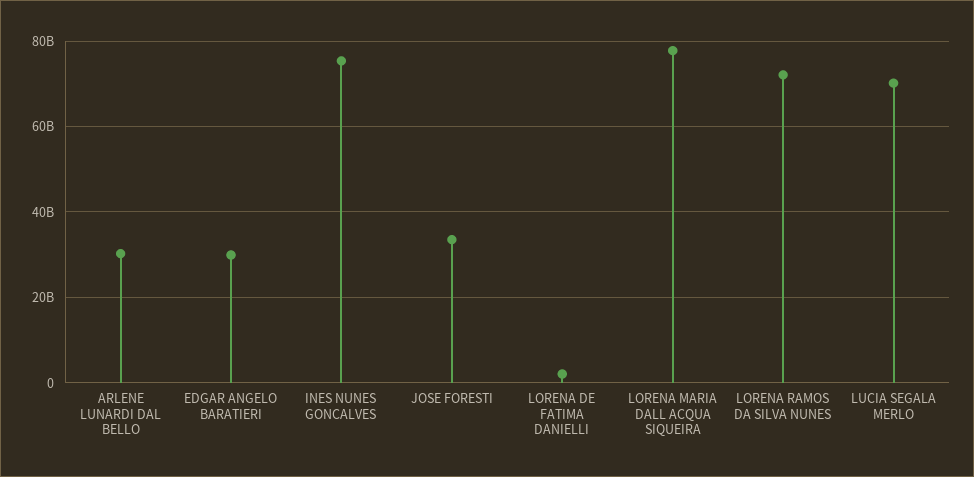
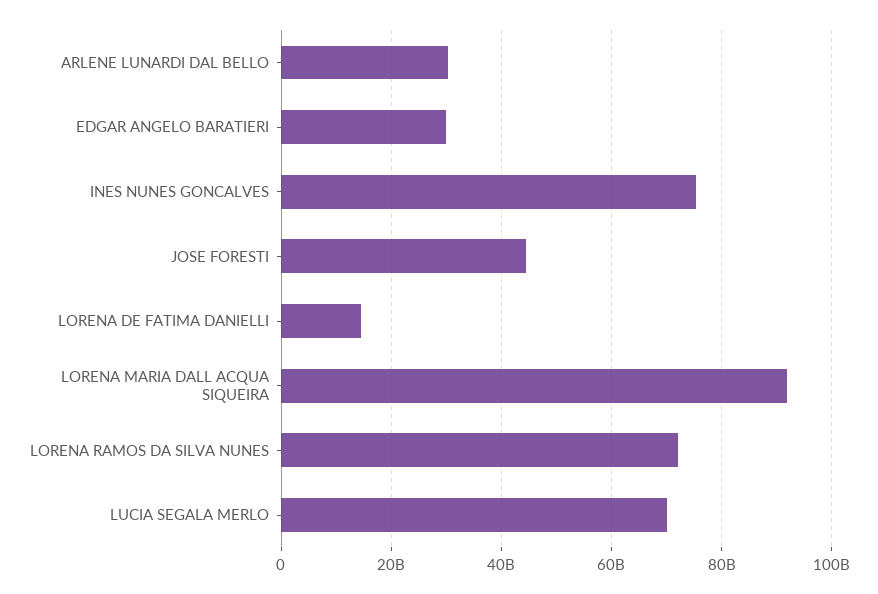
JOSE FORESTI: 34000000000 -> 44000000000
LORENA DE FATIMA DANIELLI: 2000000000 -> 14000000000
LORENA MARIA DALL ACQUA SIQUEIRA: 78000000000 -> 92000000000

